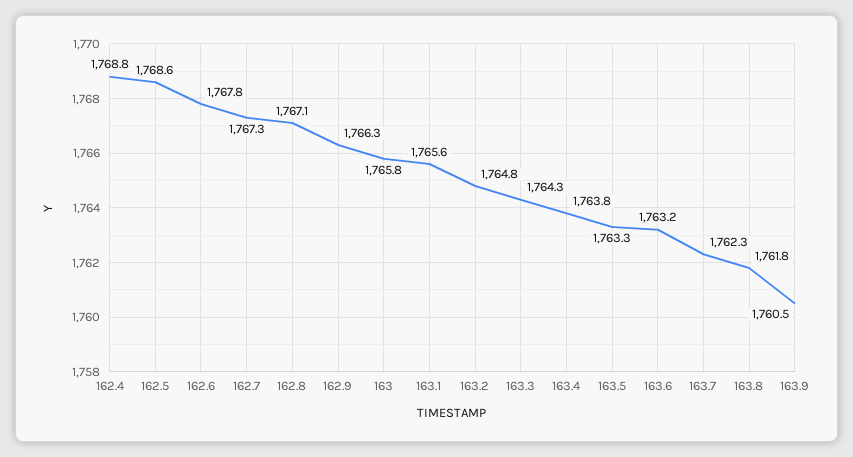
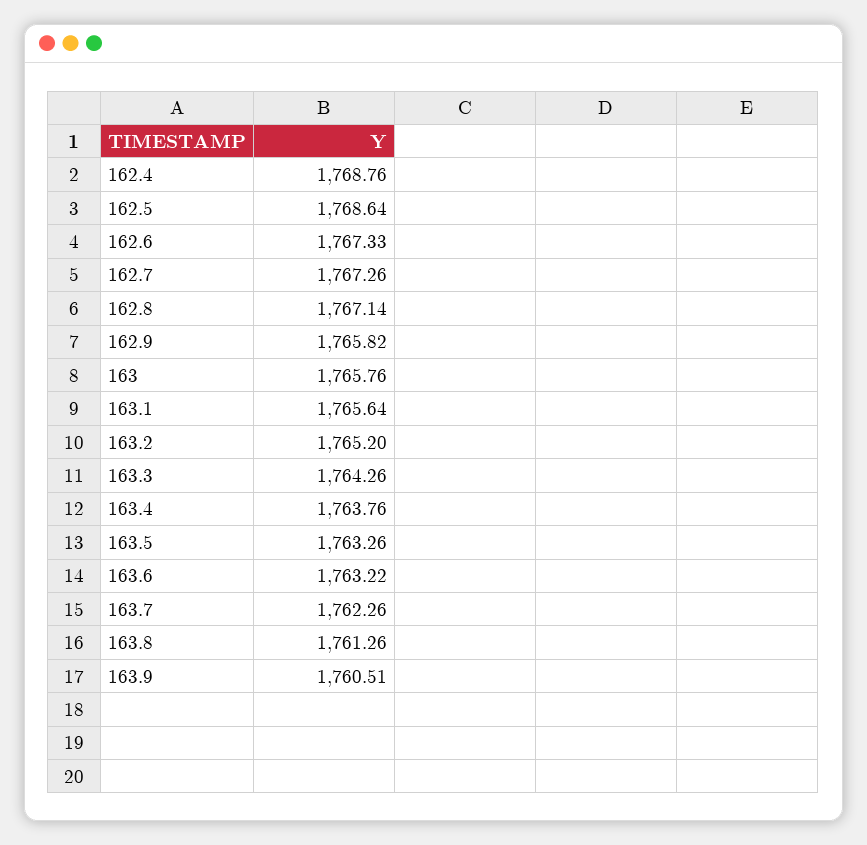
162.6: 1767.8 -> 1767.33
162.9: 1766.3 -> 1765.82
163.2: 1764.8 -> 1765.2
163.8: 1761.8 -> 1761.26

